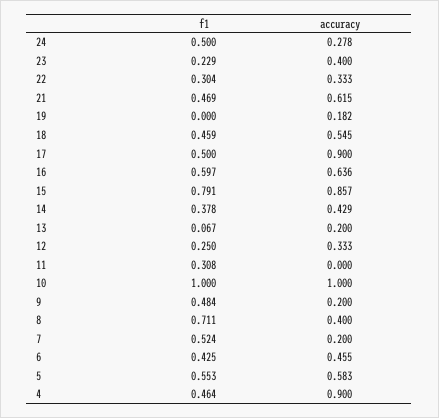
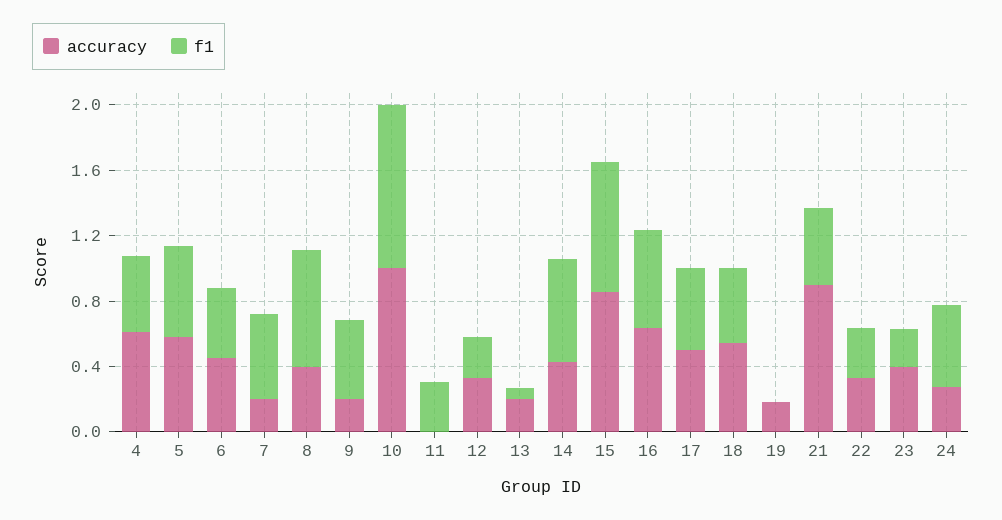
accuracy, 21: 0.615 -> 0.9
accuracy, 17: 0.9 -> 0.5
f1, 14: 0.378 -> 0.6
accuracy, 4: 0.9 -> 0.6

